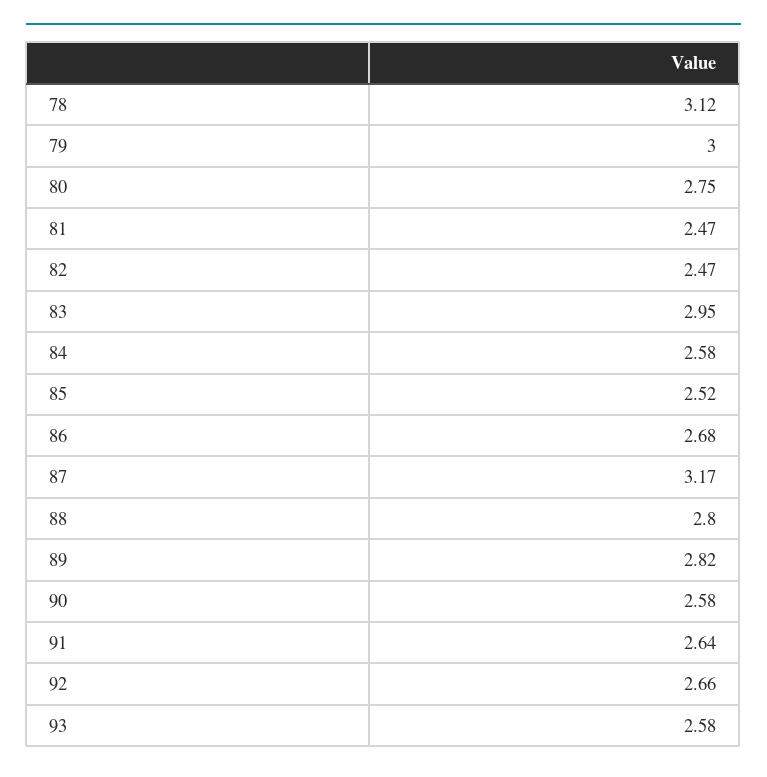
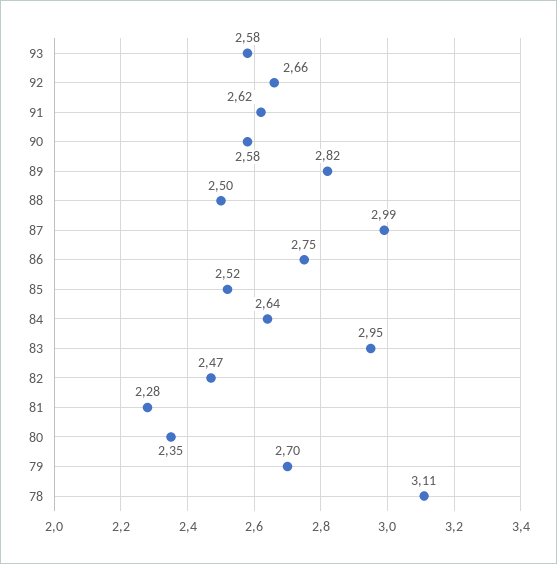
78: 3.12 -> 3.11
79: 3 -> 2.7
80: 2.75 -> 2.35
81: 2.47 -> 2.28
84: 2.58 -> 2.64
86: 2.68 -> 2.75
87: 3.17 -> 2.99
88: 2.8 -> 2.5
91: 2.64 -> 2.62

